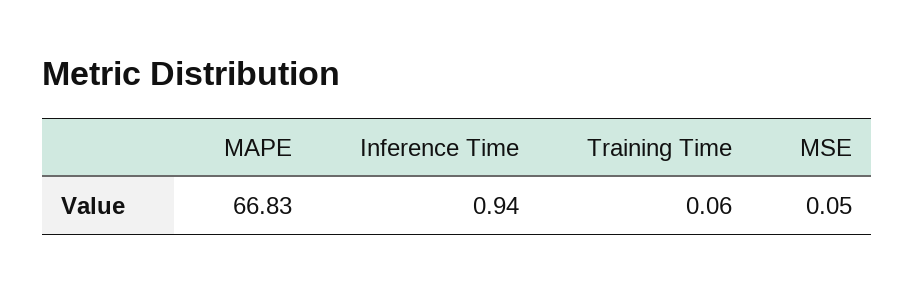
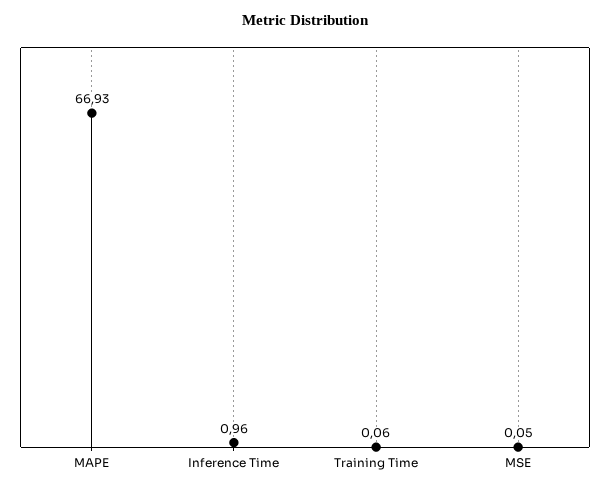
MAPE: 66.83 -> 66.93
Inference Time: 0.94 -> 0.96

